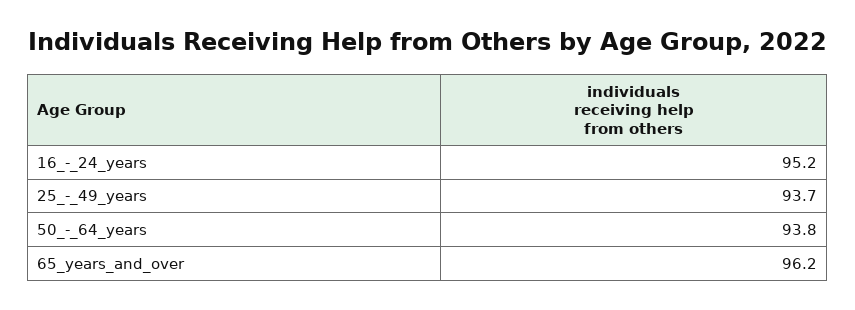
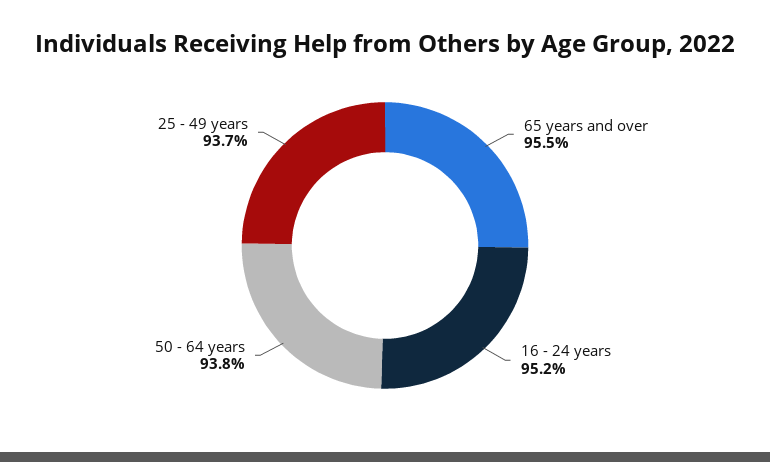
65_years_and_over: 96.2 -> 95.5

